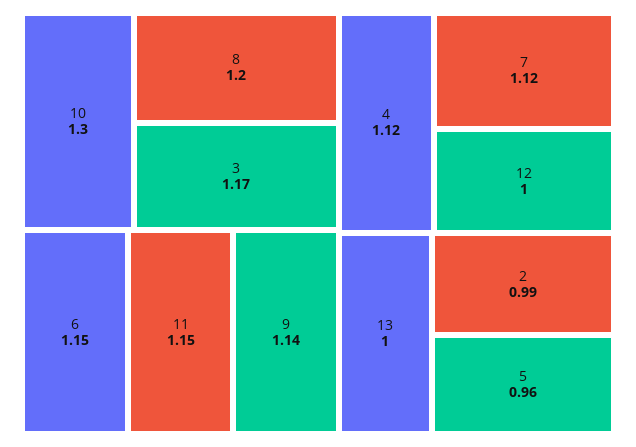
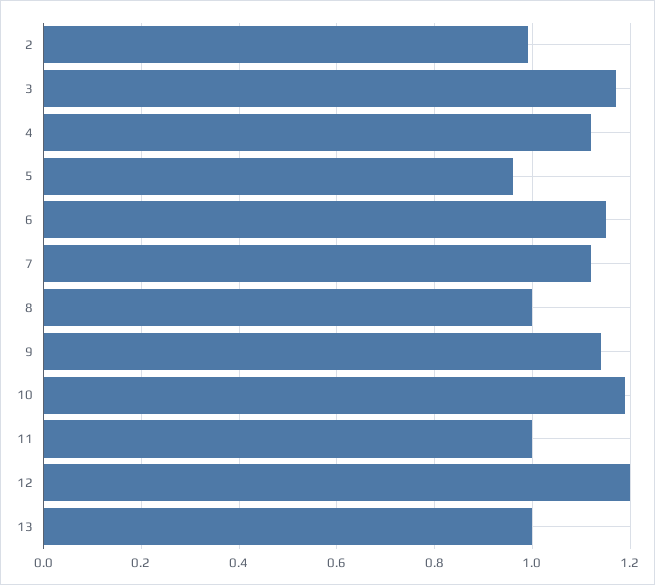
10: 1.3 -> 1.2
8: 1.2 -> 1
11: 1.15 -> 1
12: 1 -> 1.2

